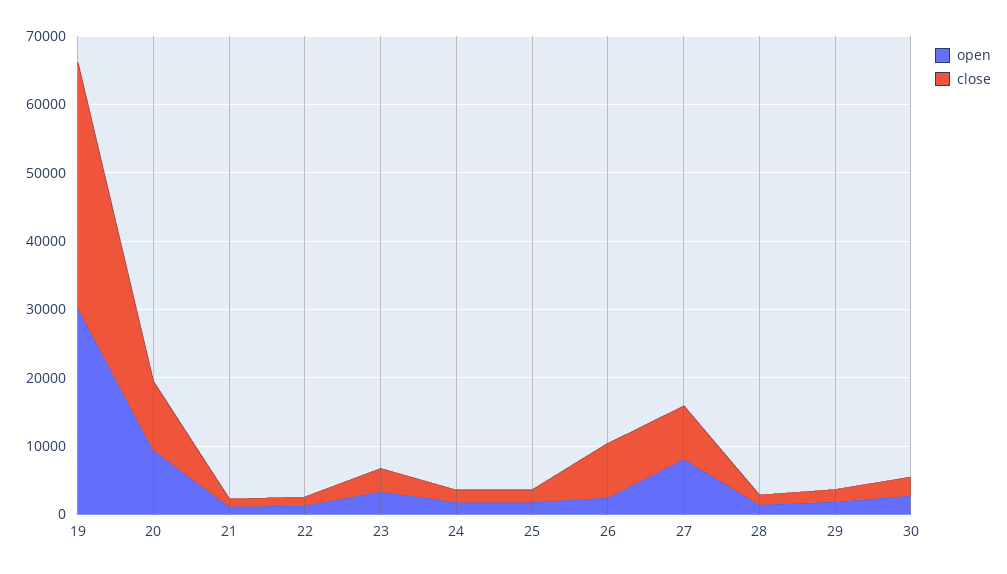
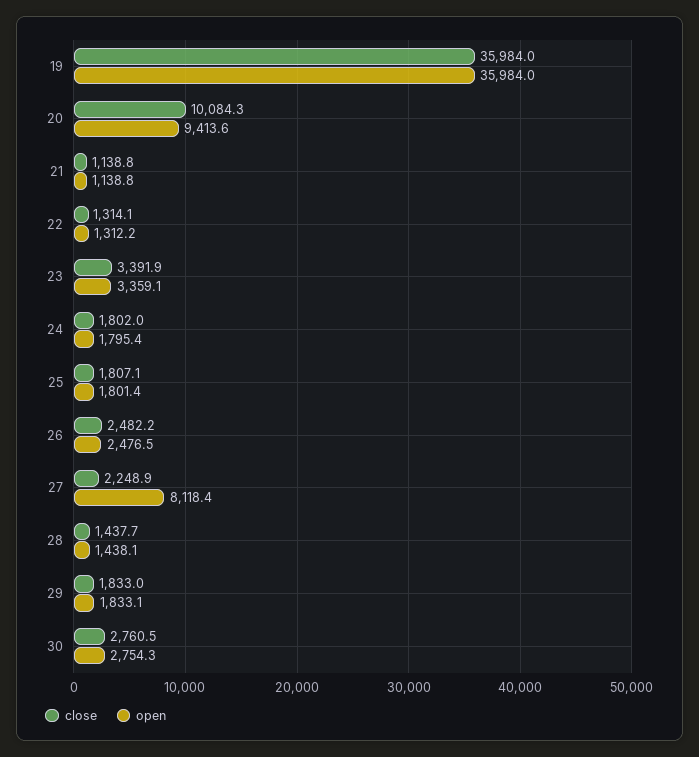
open, 19: 30000 -> 35984
close, 26: 8000 -> 2482.2
close, 27: 8000 -> 2248.9

